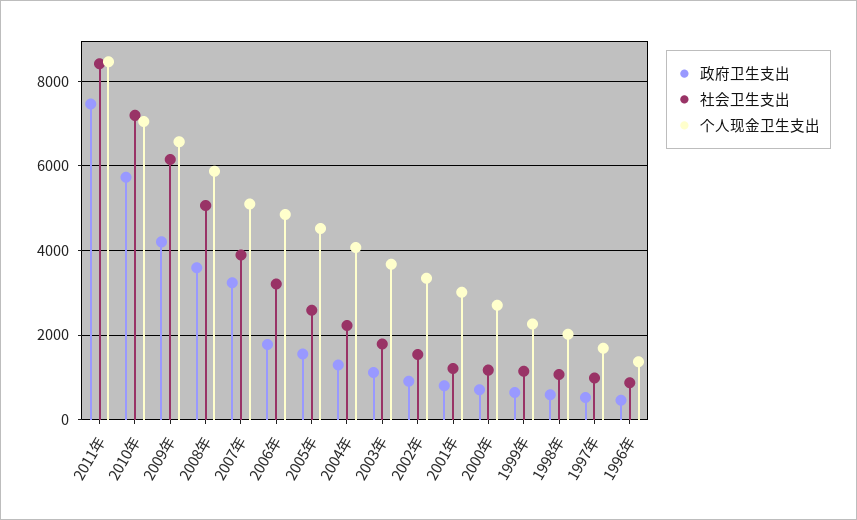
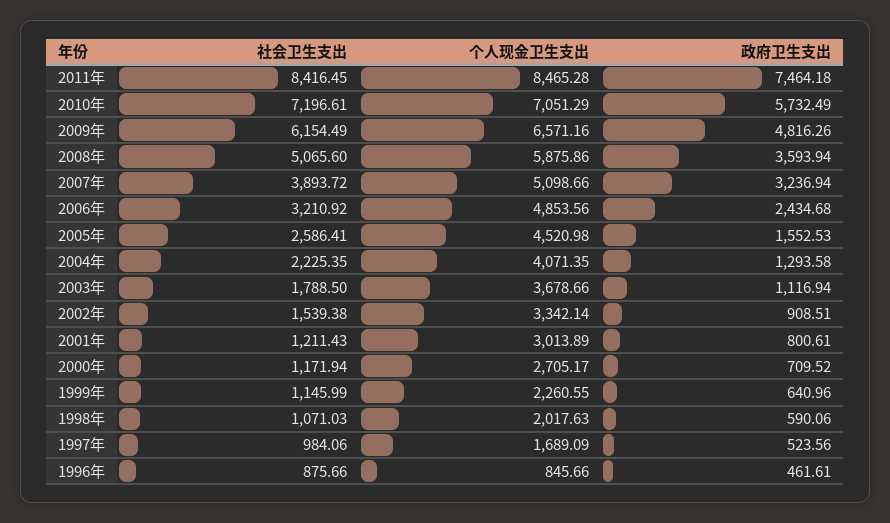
政府卫生支出, 2009年: 4200 -> 4816.26
政府卫生支出, 2006年: 1800 -> 2434.68
个人现金卫生支出, 1996年: 1400 -> 845.66

